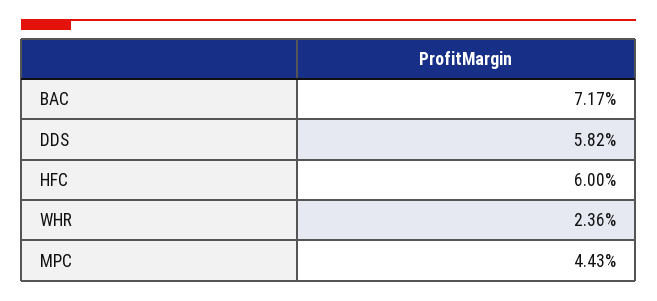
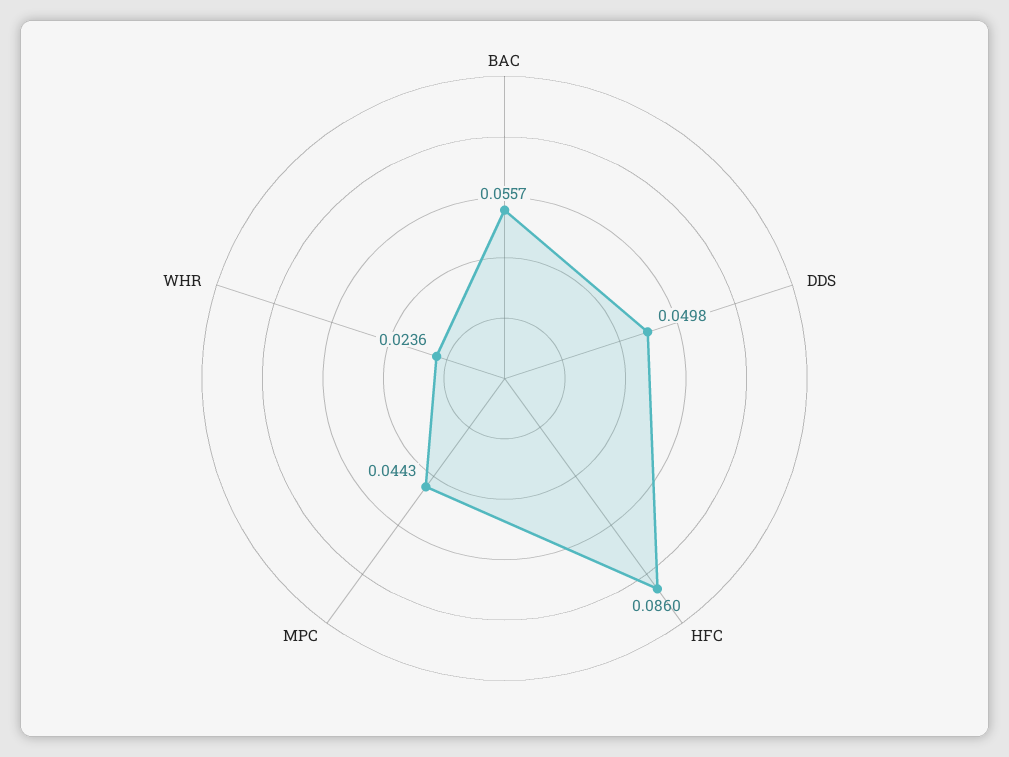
BAC: 0.0717 -> 0.0557
DDS: 0.0582 -> 0.0498
HFC: 0.06 -> 0.086

